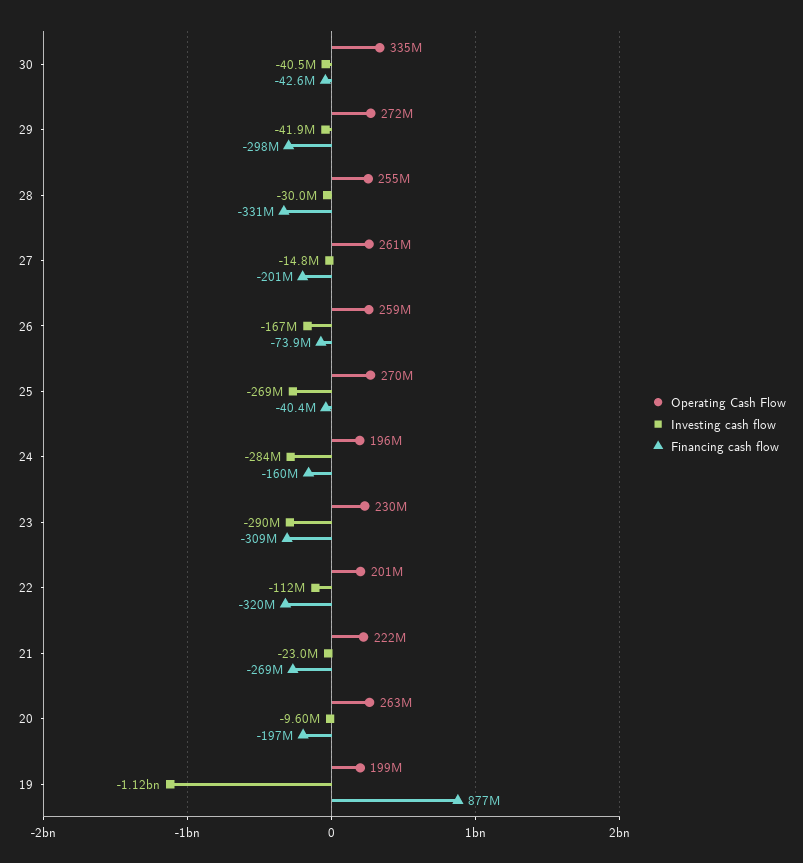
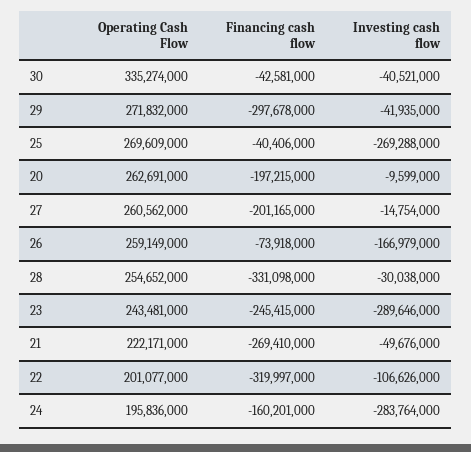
Operating Cash Flow, 23: 230000000 -> 243481000
Financing cash flow, 23: -309000000 -> -245415000
Investing cash flow, 22: -112000000 -> -106626000
Investing cash flow, 21: -23000000 -> -49676000
Operating Cash Flow, 19: 199000000 -> none
Investing cash flow, 19: -1120000000 -> none
Financing cash flow, 19: 877000000 -> none

